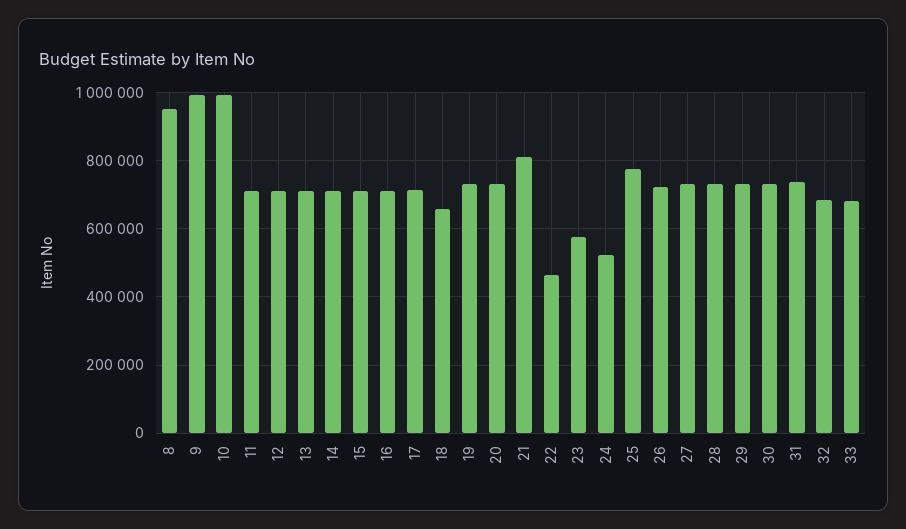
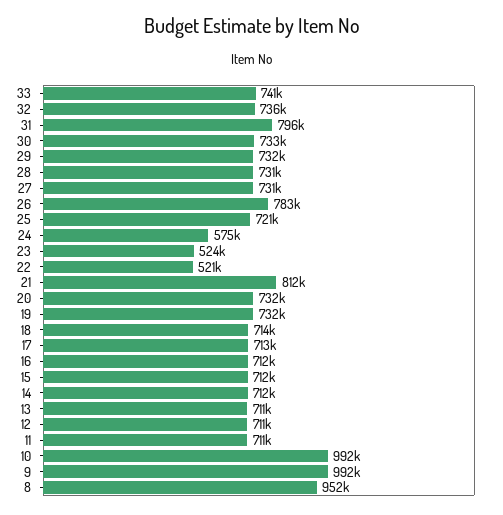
18: 660000 -> 714000
22: 460000 -> 521000
23: 580000 -> 524000
24: 520000 -> 575000
25: 780000 -> 721000
26: 720000 -> 783000
31: 740000 -> 796000
32: 680000 -> 736000
33: 680000 -> 741000

